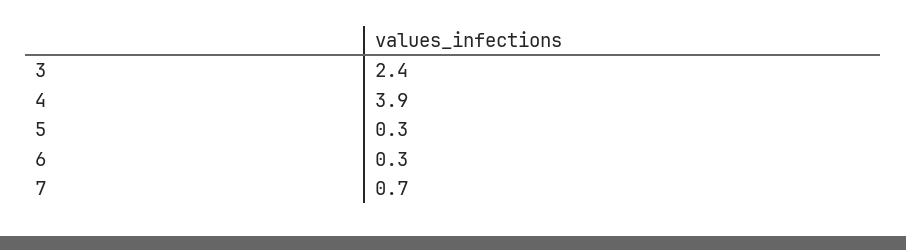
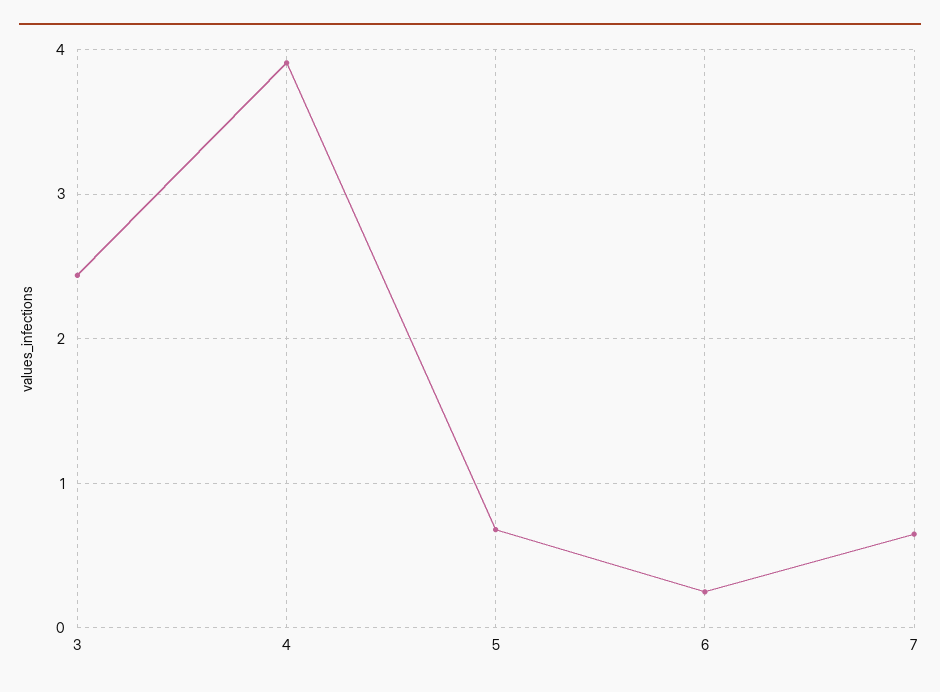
5: 0.3 -> 0.7

